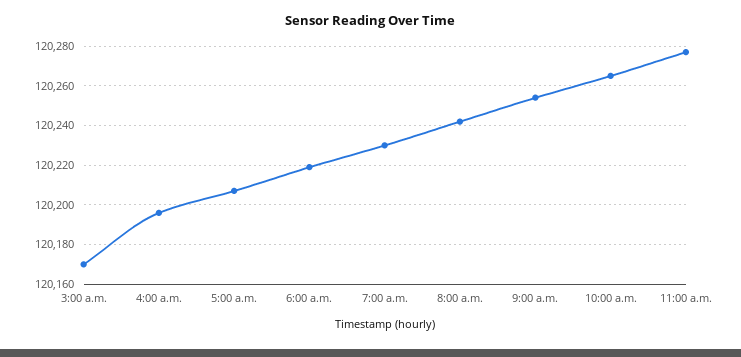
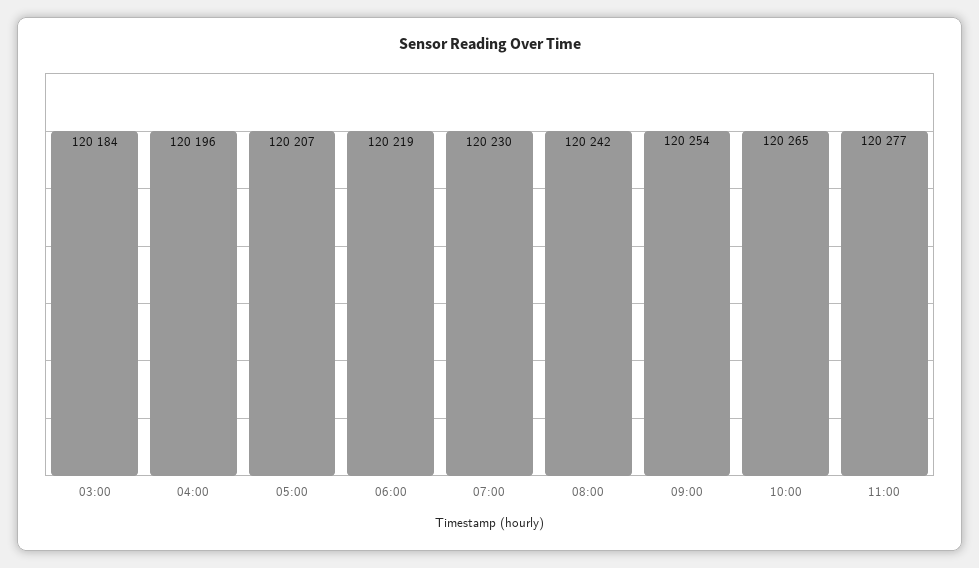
3:00 a.m.: 120170 -> 120184

